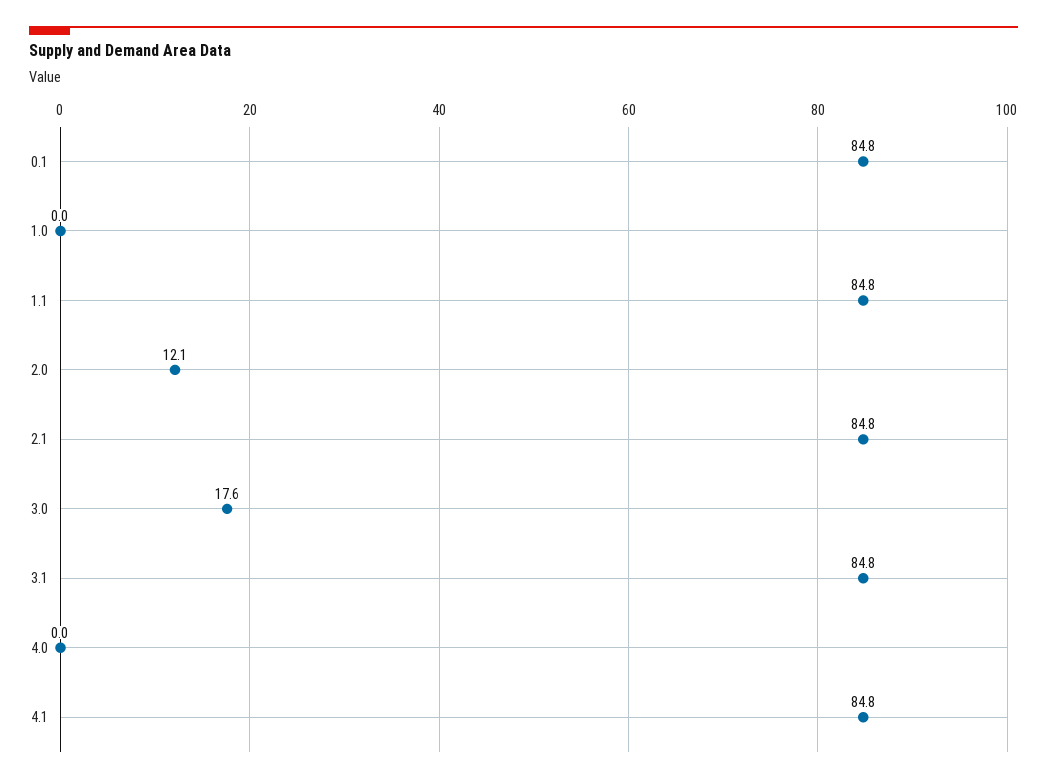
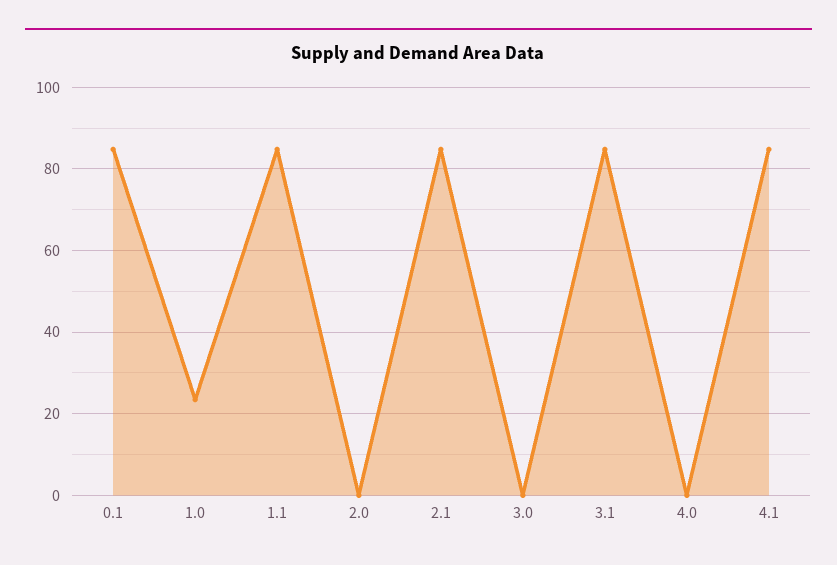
1.0: 0 -> 24
2.0: 12.1 -> 0
3.0: 17.6 -> 0

